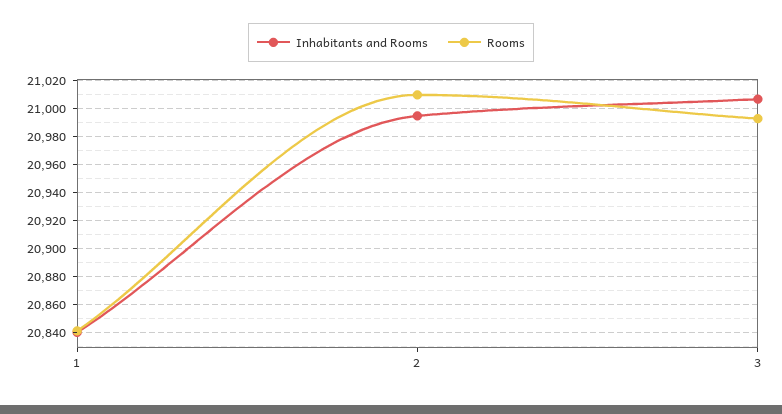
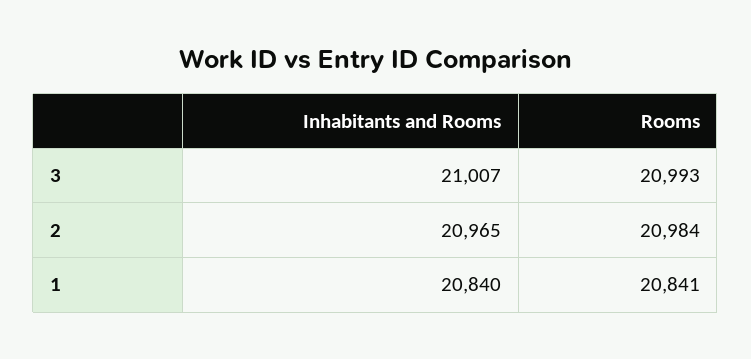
Inhabitants and Rooms, 2: 20995 -> 20965
Rooms, 2: 21010 -> 20984

